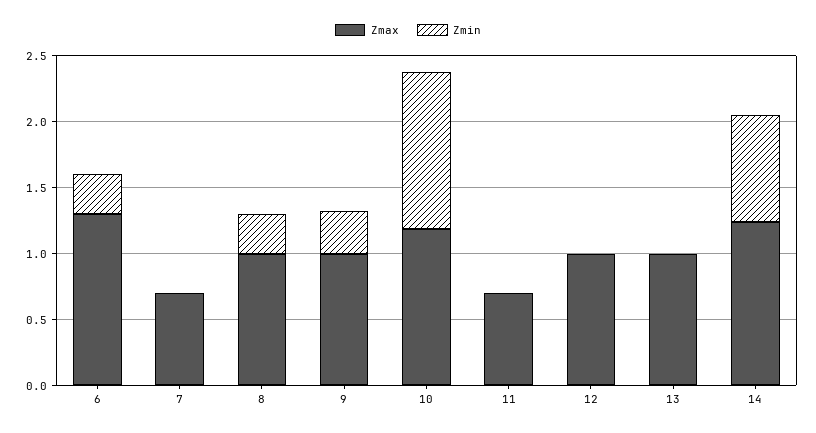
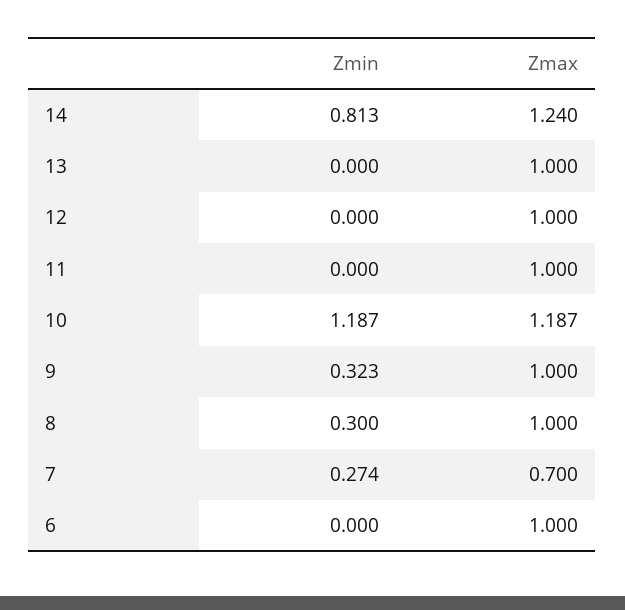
Zmax, 6: 1.3 -> 1
Zmin, 6: 0.3 -> 0
Zmin, 7: 0 -> 0.274
Zmax, 11: 0.7 -> 1

